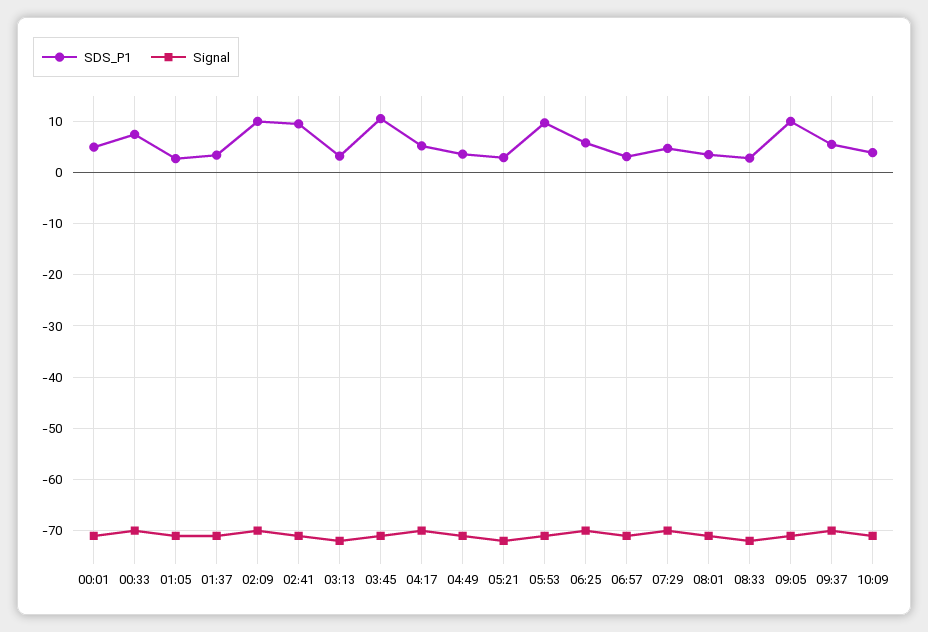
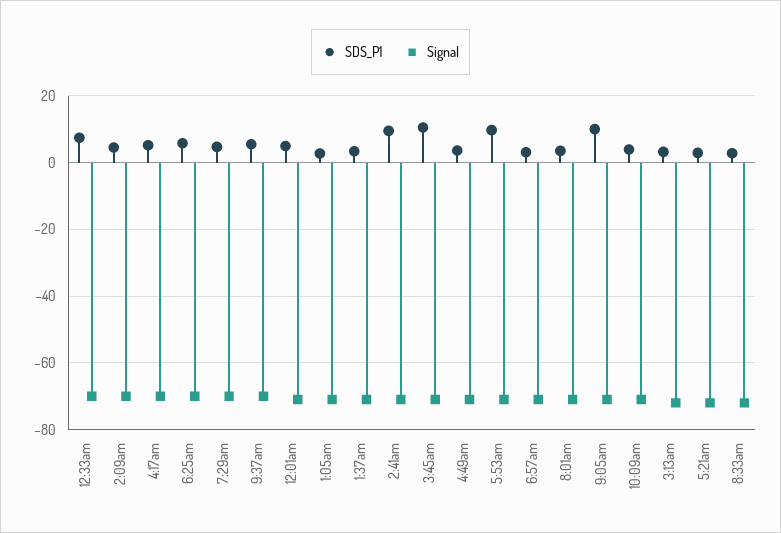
SDS_P1, 02:09: 10 -> 4

